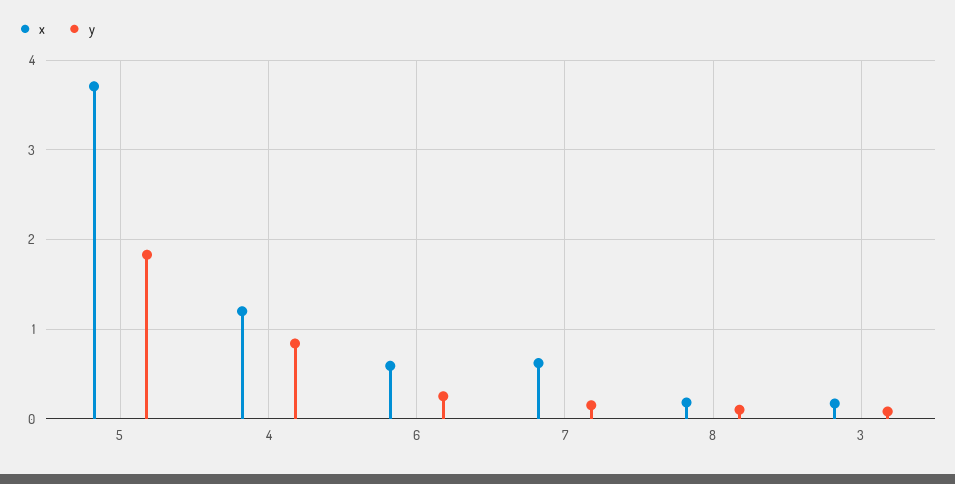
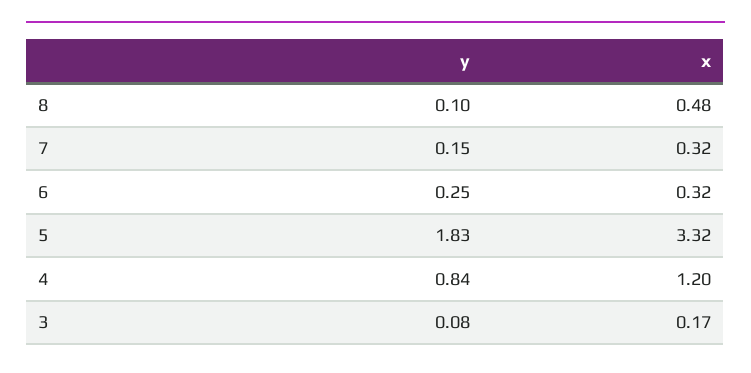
x, 5: 3.7 -> 3.32
x, 6: 0.6 -> 0.32
x, 7: 0.6 -> 0.32
x, 8: 0.2 -> 0.48

